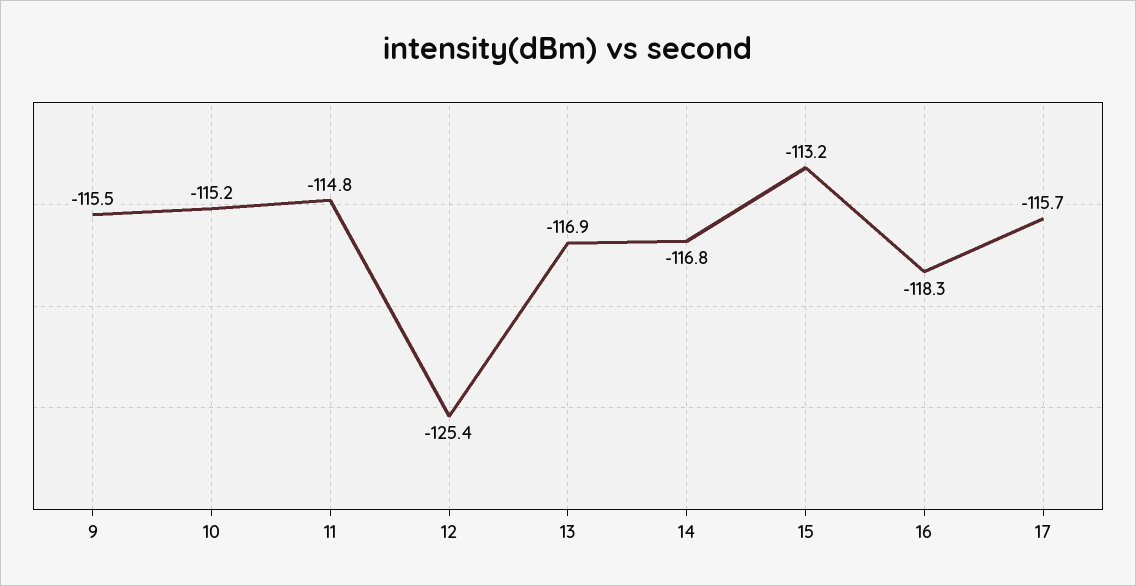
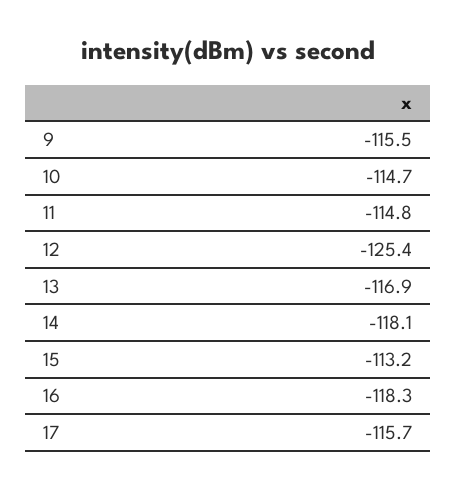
10: -115.2 -> -114.7
14: -116.8 -> -118.1

